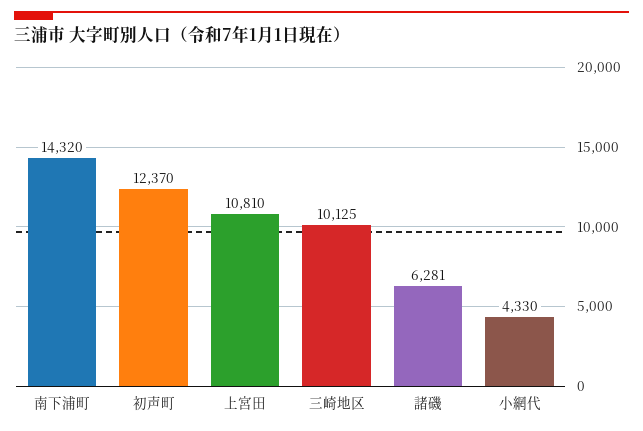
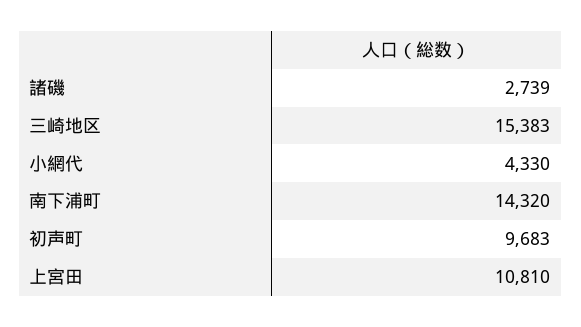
初声町: 12370 -> 9683
三崎地区: 10125 -> 15383
諸磯: 6281 -> 2739

